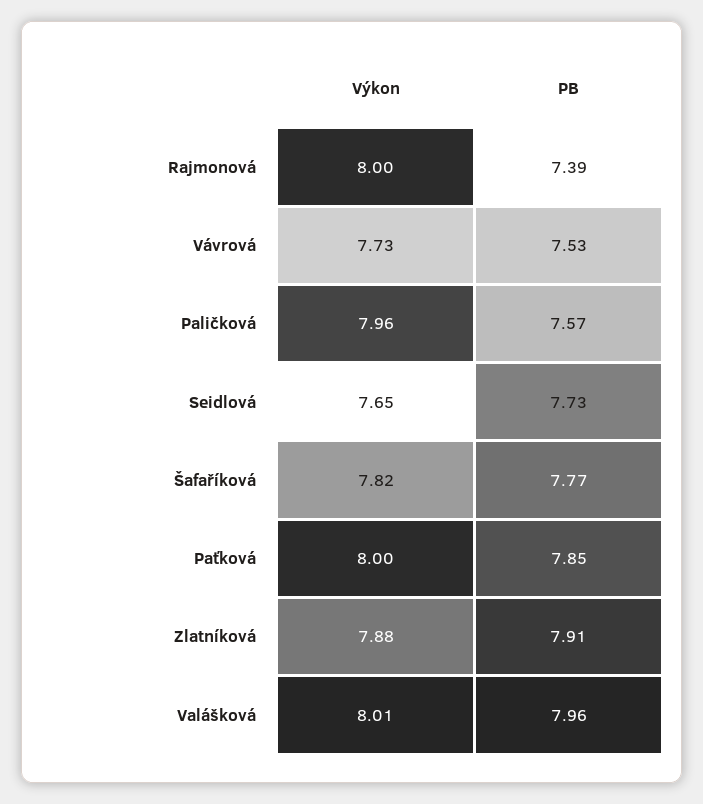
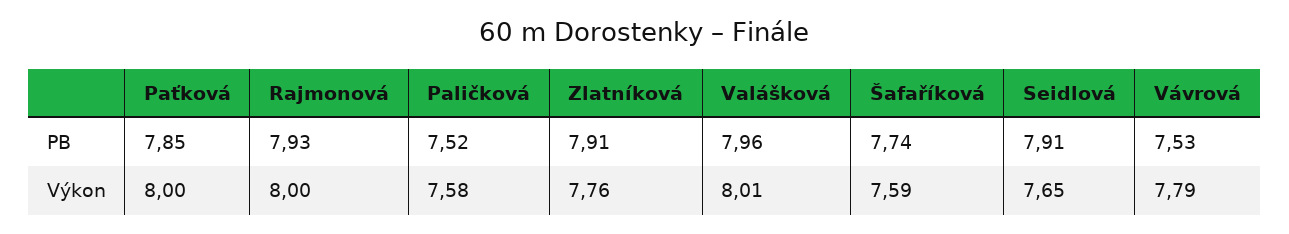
PB, Rajmonová: 7.39 -> 7.93
Výkon, Vávrová: 7.73 -> 7.79
Výkon, Paličková: 7.96 -> 7.58
PB, Paličková: 7.57 -> 7.52
PB, Seidlová: 7.73 -> 7.91
Výkon, Šafaříková: 7.82 -> 7.59
PB, Šafaříková: 7.77 -> 7.74
Výkon, Zlatníková: 7.88 -> 7.76

